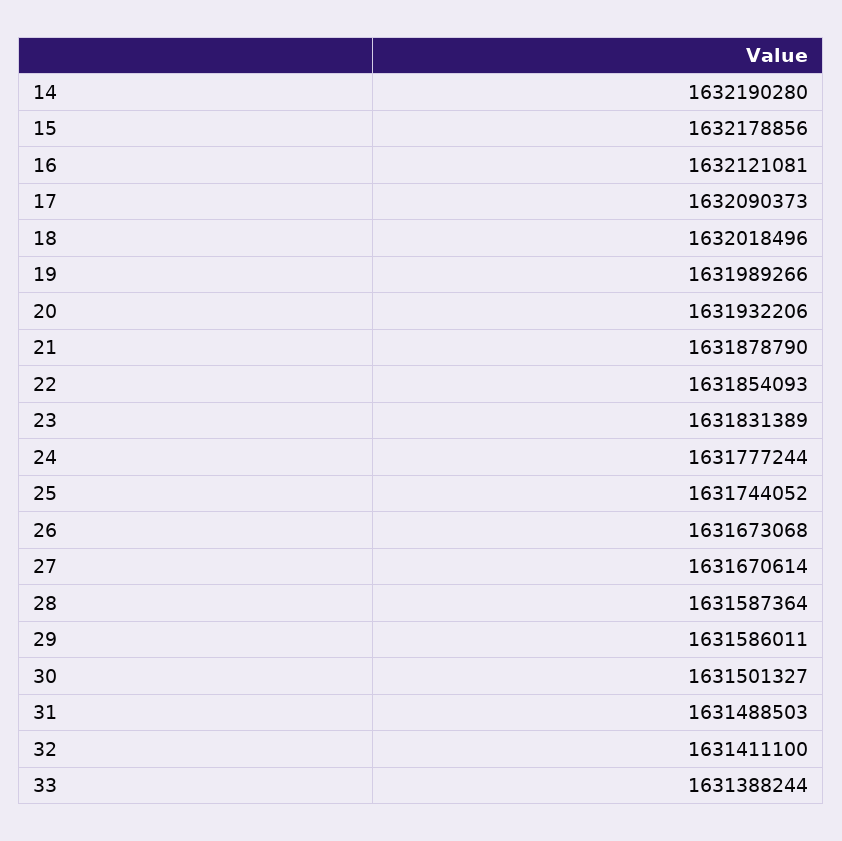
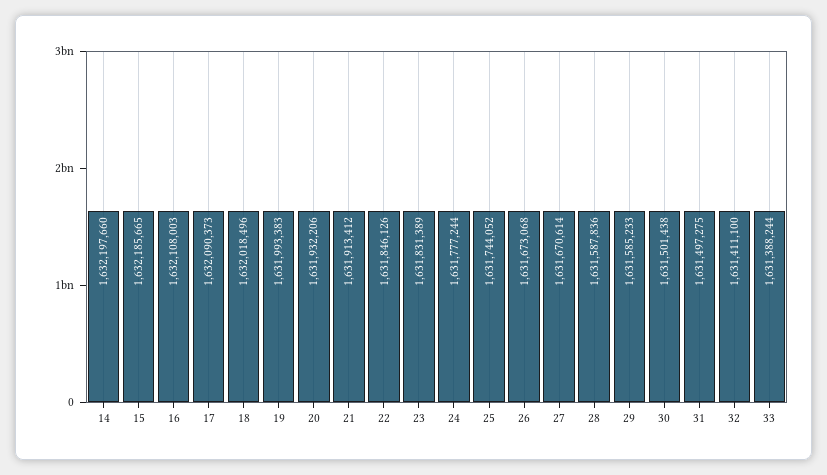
14: 1632190280 -> 1632197660
15: 1632178856 -> 1632185665
16: 1632121081 -> 1632108003
19: 1631989266 -> 1631993383
21: 1631878790 -> 1631913412
22: 1631854093 -> 1631846126
28: 1631587364 -> 1631587836
29: 1631586011 -> 1631585233
30: 1631501327 -> 1631501438
31: 1631488503 -> 1631497275

